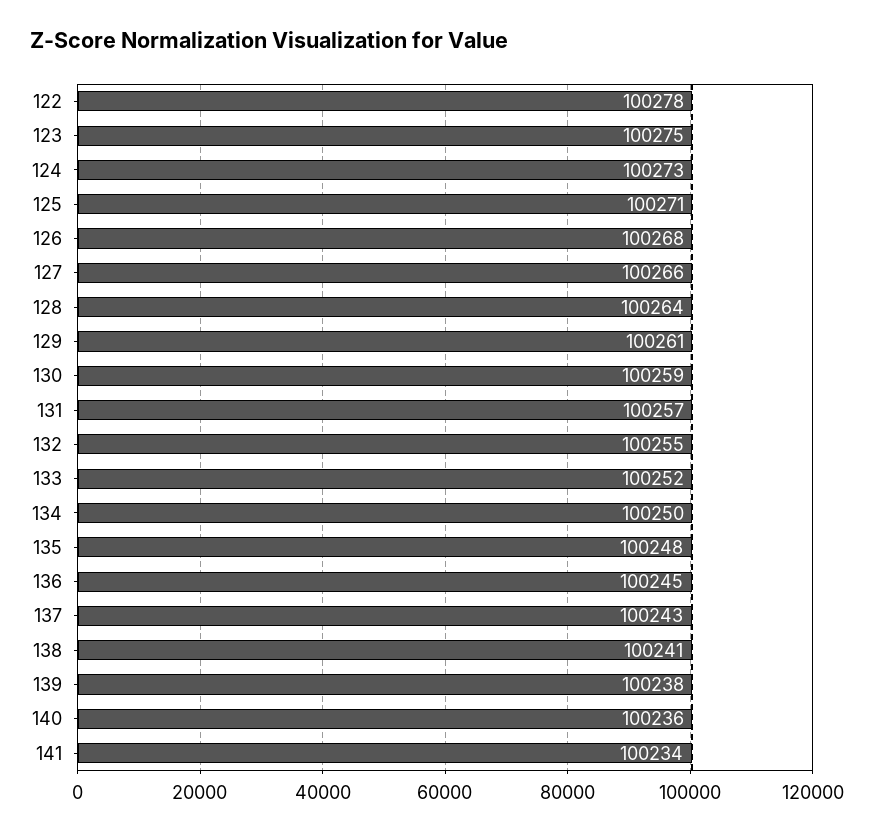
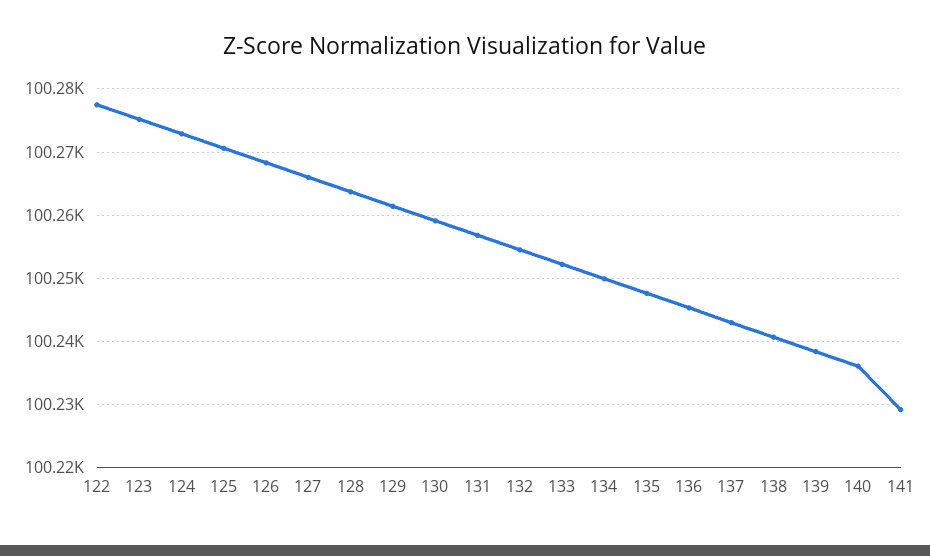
141: 100234 -> 100229

